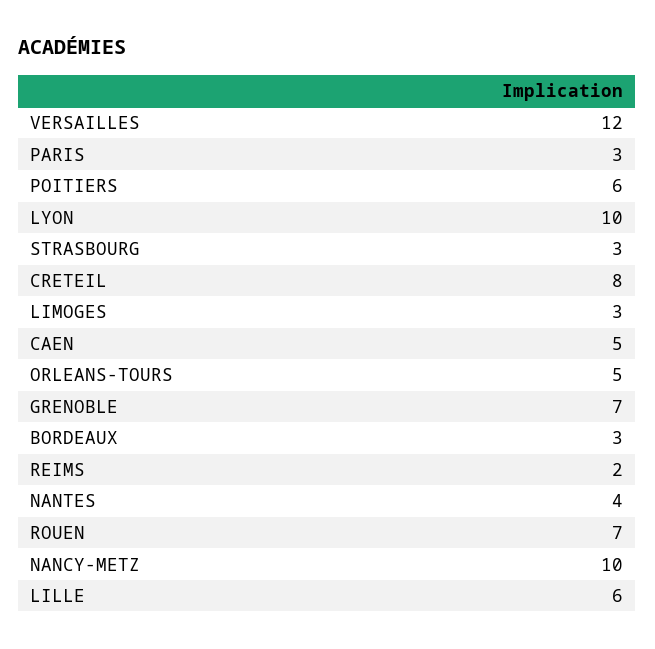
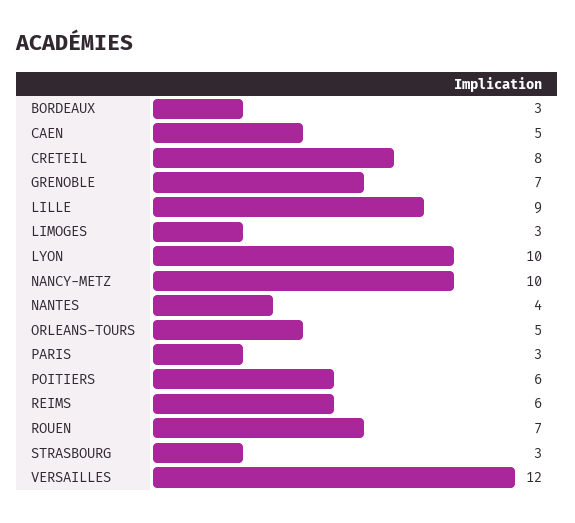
REIMS: 2 -> 6
LILLE: 6 -> 9

